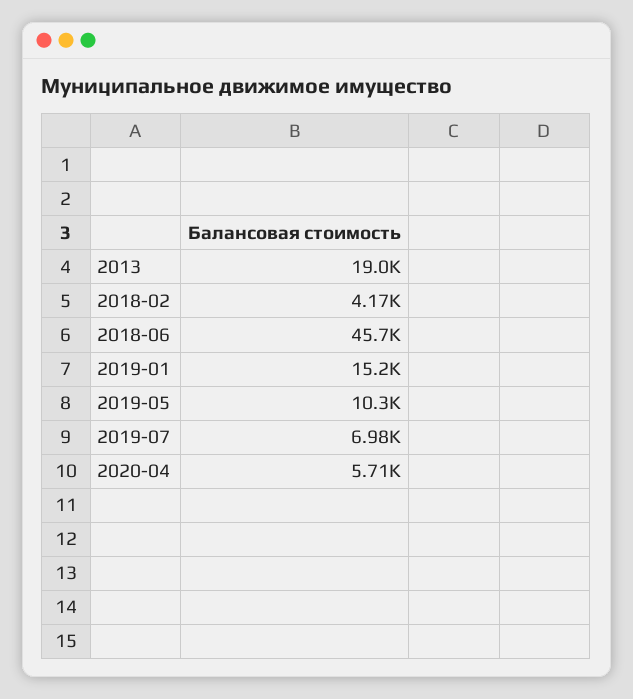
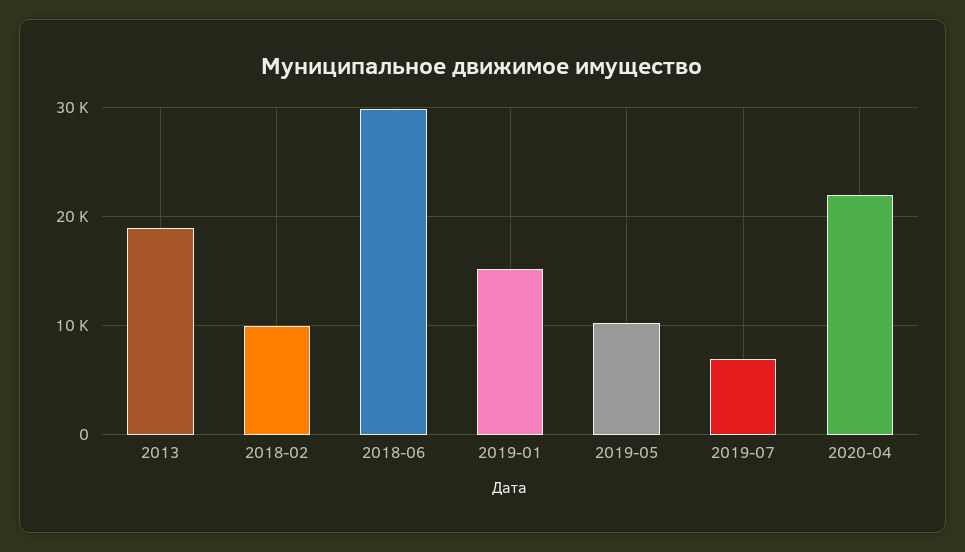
2018-02: 4170 -> 10000
2018-06: 45700 -> 30000
2020-04: 5710 -> 22000

